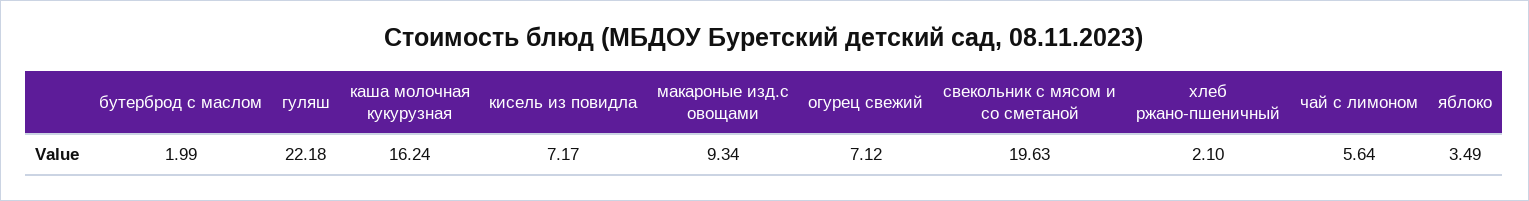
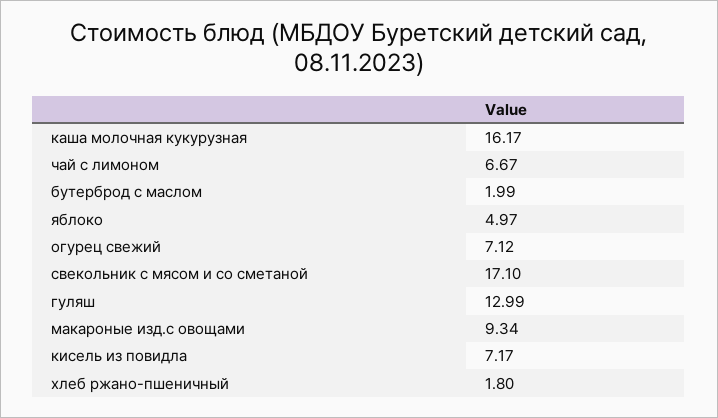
гуляш: 22.18 -> 12.99
каша молочная кукурузная: 16.24 -> 16.17
свекольник с мясом и со сметаной: 19.63 -> 17.1
хлеб ржано-пшеничный: 2.1 -> 1.8
чай с лимоном: 5.64 -> 6.67
яблоко: 3.49 -> 4.97

